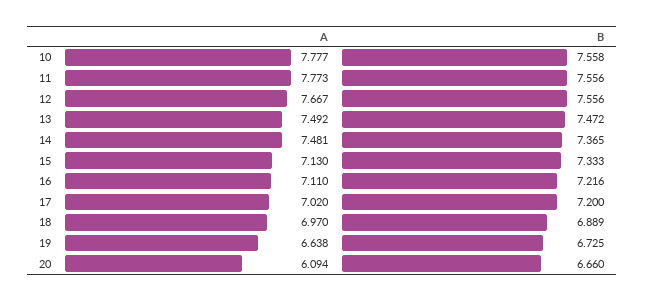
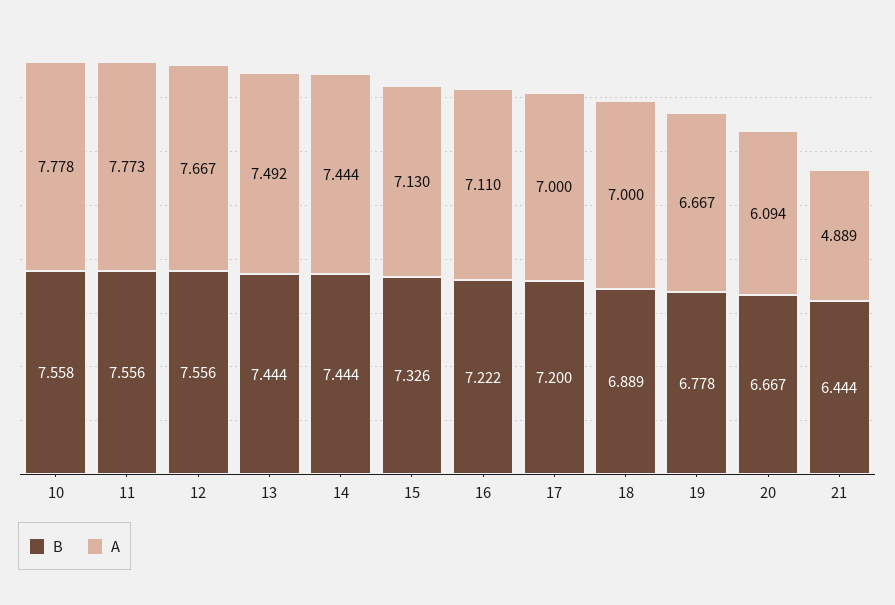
A, 10: 7.777 -> 7.778
B, 13: 7.472 -> 7.444
A, 14: 7.481 -> 7.444
B, 14: 7.365 -> 7.444
B, 15: 7.333 -> 7.326
B, 16: 7.216 -> 7.222
A, 17: 7.02 -> 7
A, 18: 6.97 -> 7
A, 19: 6.638 -> 6.667
B, 19: 6.725 -> 6.778
B, 20: 6.66 -> 6.667
B, 21: none -> 6.444
A, 21: none -> 4.889

